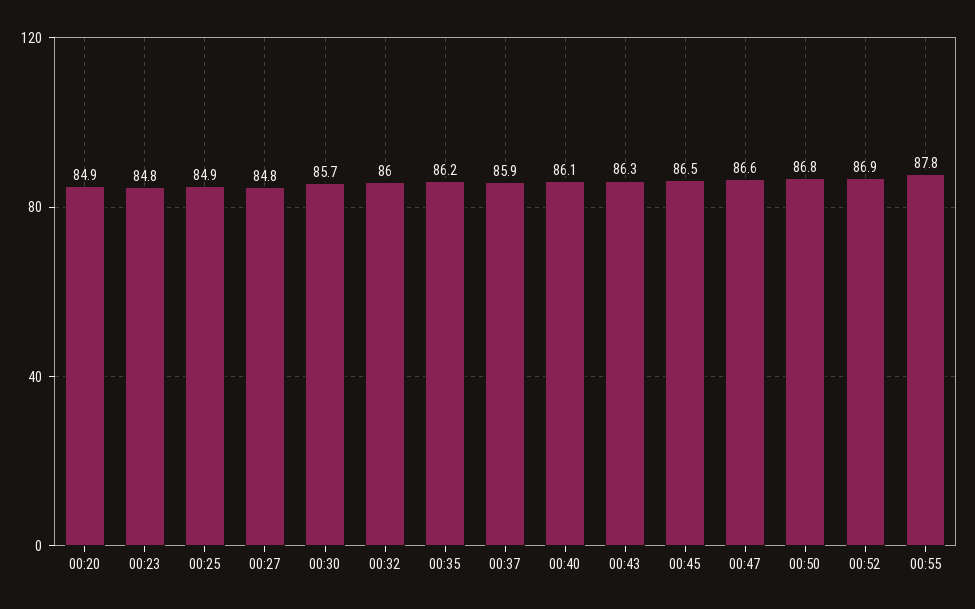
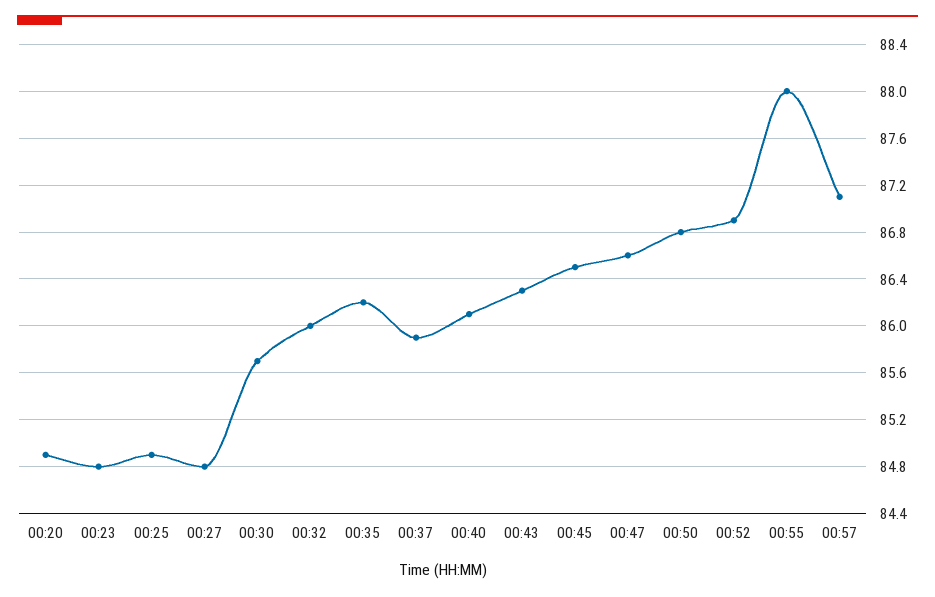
00:55: 87.8 -> 88
00:57: none -> 87.1

